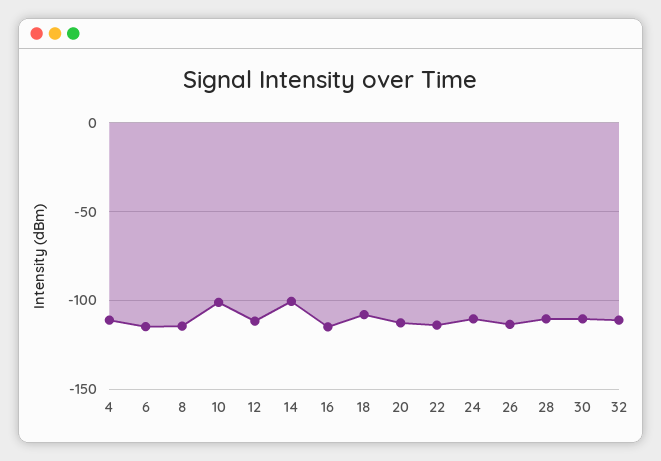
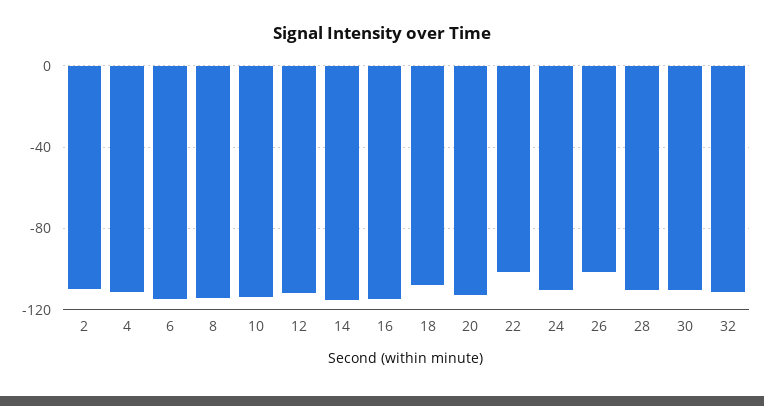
10: -100 -> -115
14: -100 -> -115
22: -115 -> -100
26: -115 -> -100
2: none -> -110

